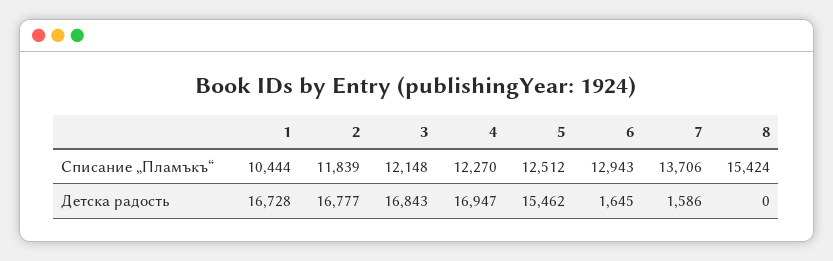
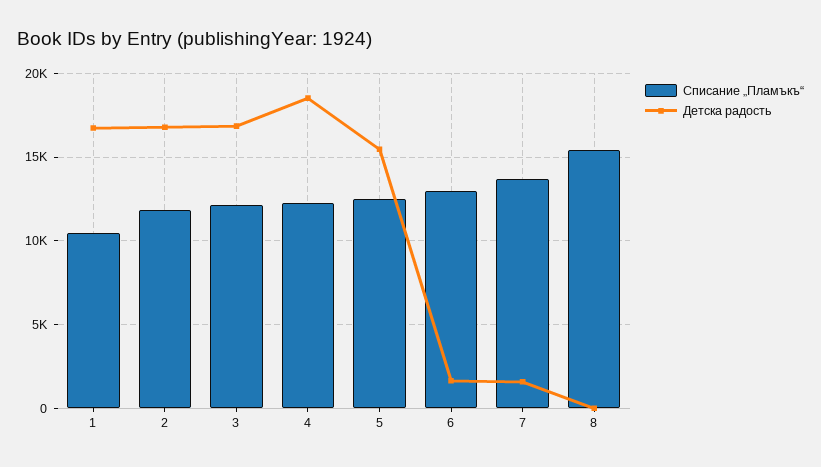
Детска радость, 4: 16947 -> 18500

